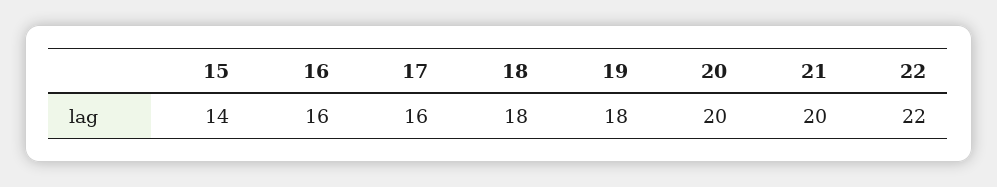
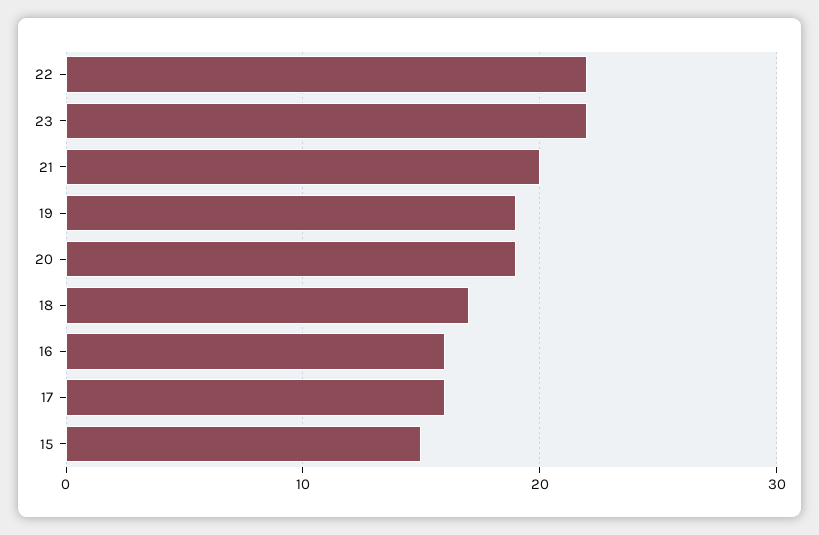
15: 14 -> 15
18: 18 -> 17
19: 18 -> 19
20: 20 -> 19
23: none -> 22

